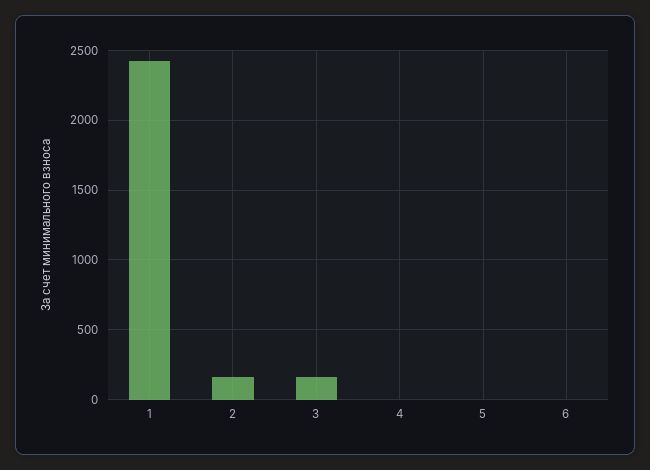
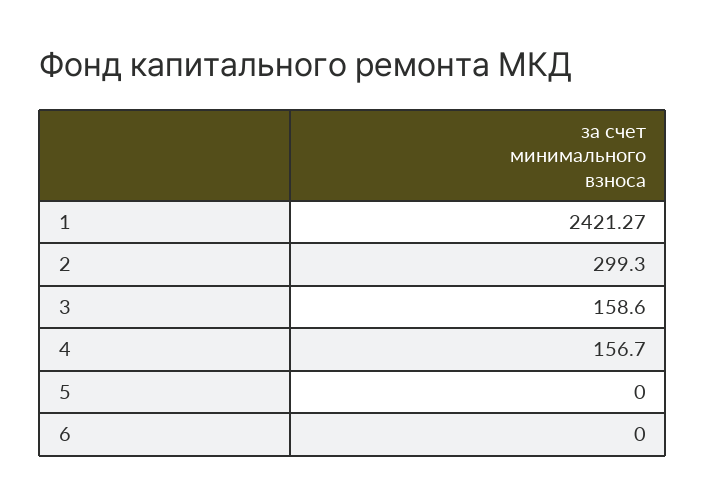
2: 150 -> 299.3
4: 0 -> 156.7

